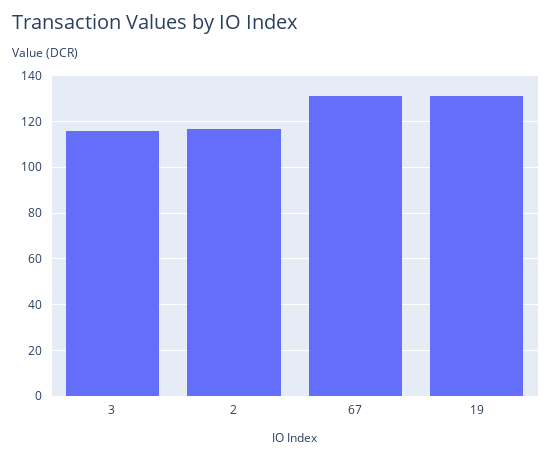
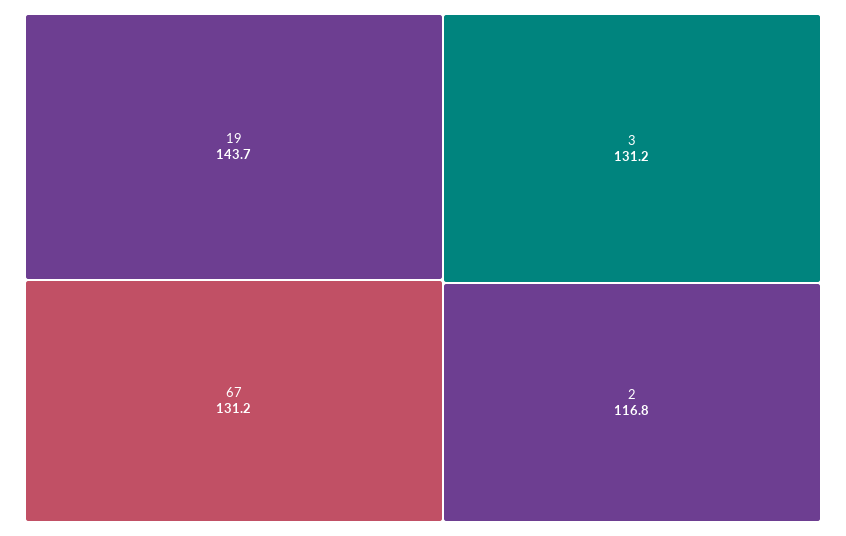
3: 115 -> 131.2
19: 130 -> 143.7

